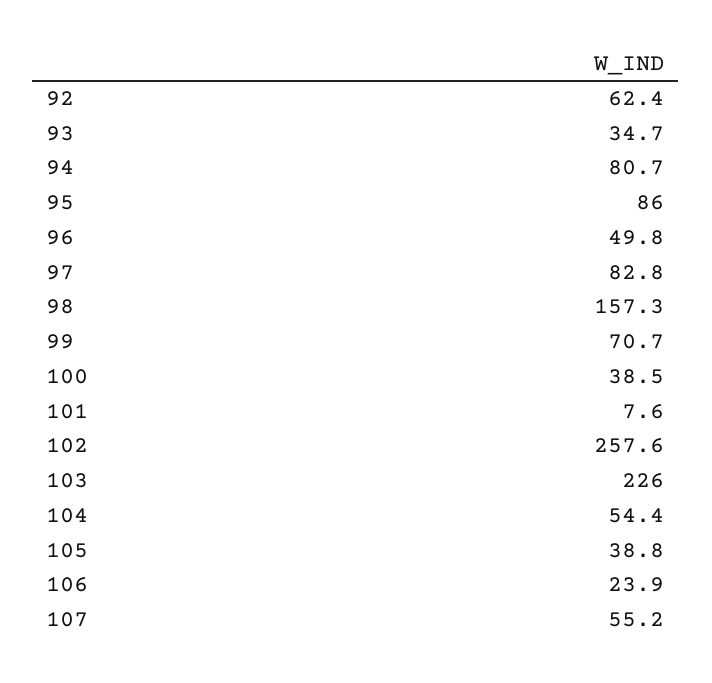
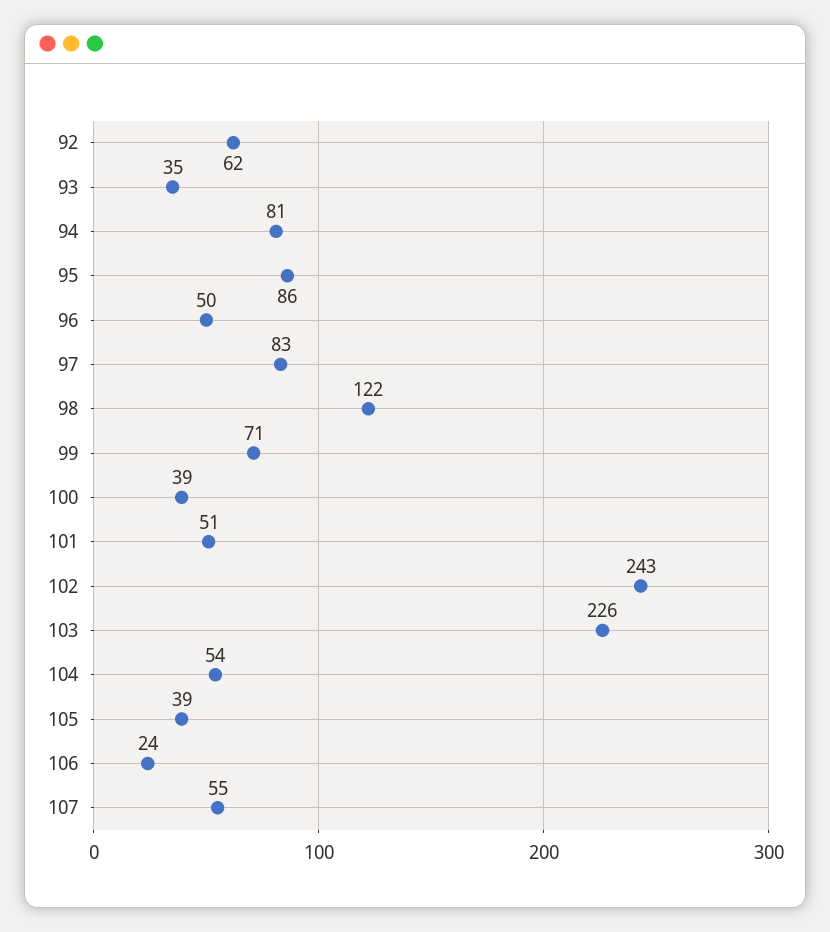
98: 157.3 -> 122
101: 7.6 -> 51
102: 257.6 -> 243

